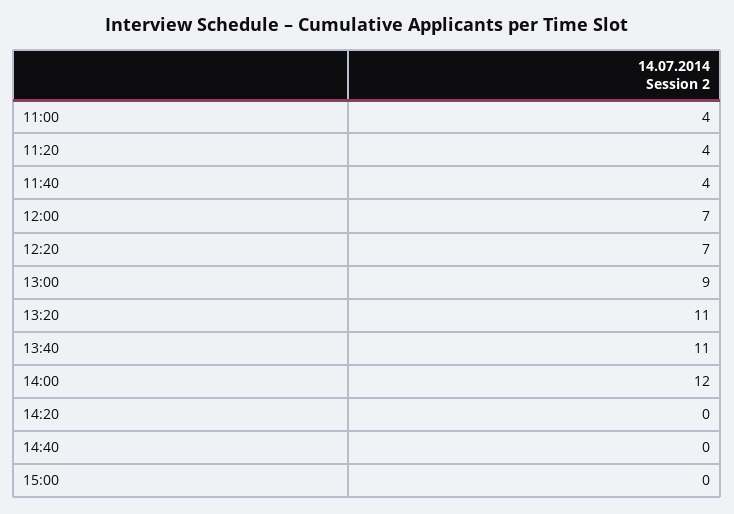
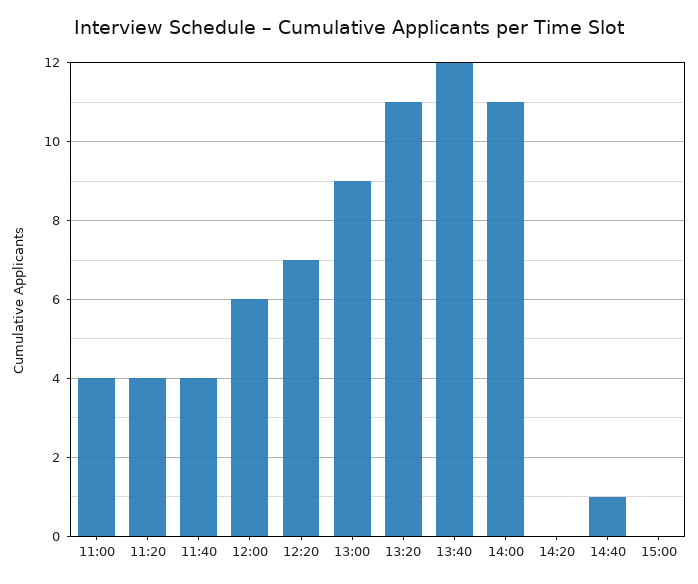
12:00: 7 -> 6
13:40: 11 -> 12
14:00: 12 -> 11
14:40: 0 -> 1

